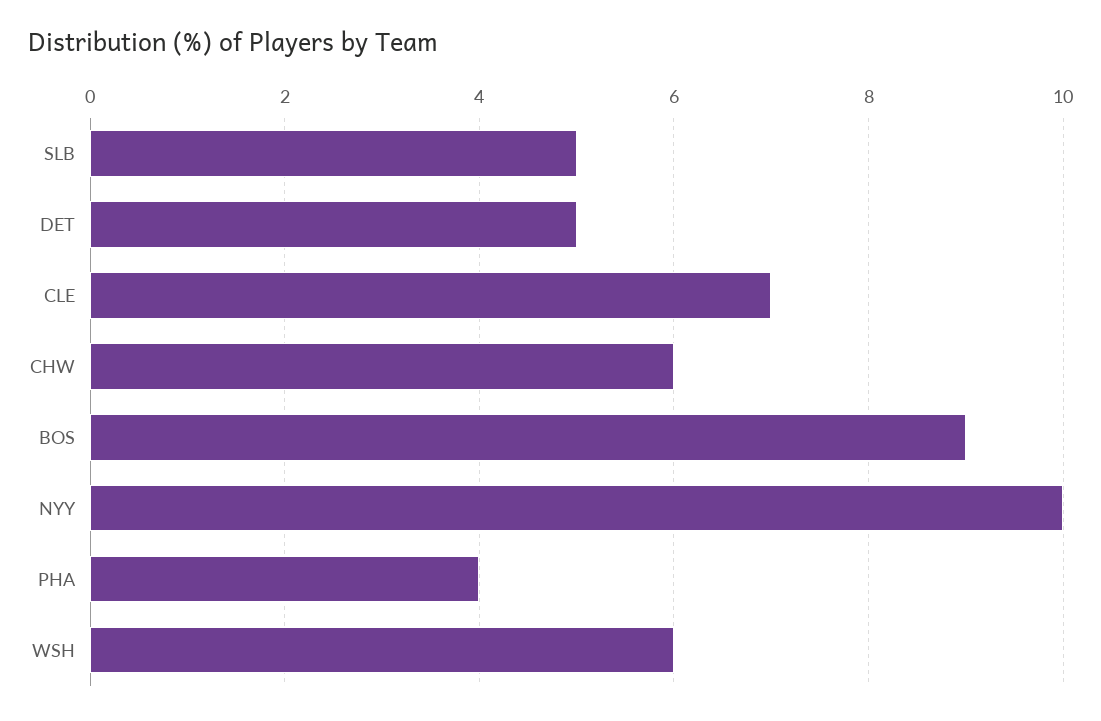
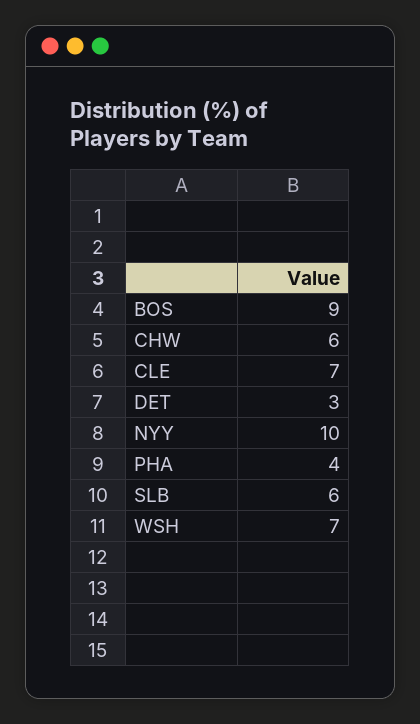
SLB: 5 -> 6
DET: 5 -> 3
WSH: 6 -> 7

